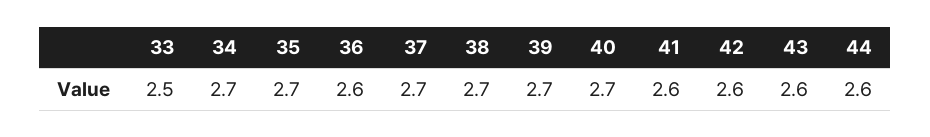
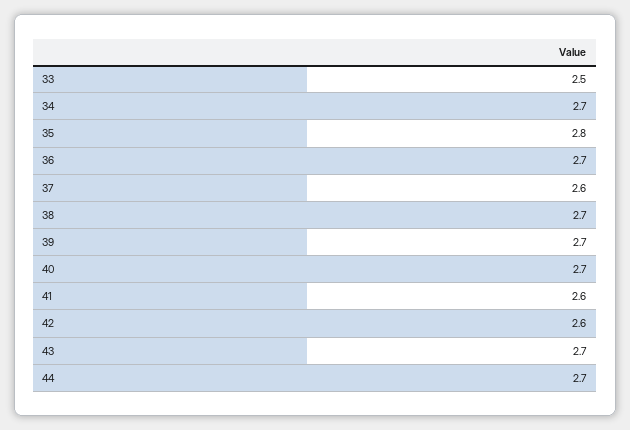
35: 2.7 -> 2.8
36: 2.6 -> 2.7
37: 2.7 -> 2.6
43: 2.6 -> 2.7
44: 2.6 -> 2.7

